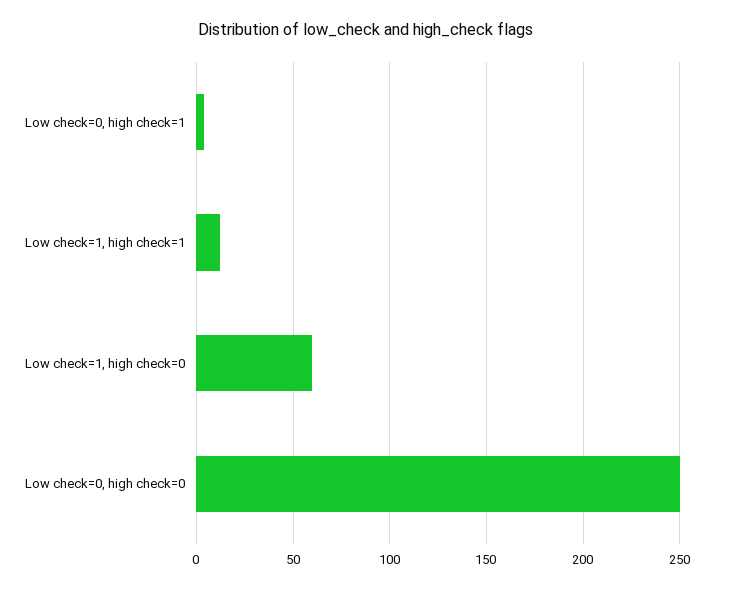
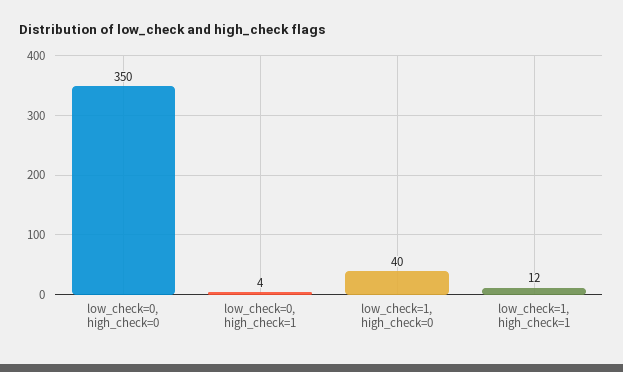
Low check=1, high check=0: 60 -> 40
Low check=0, high check=0: 250 -> 350

